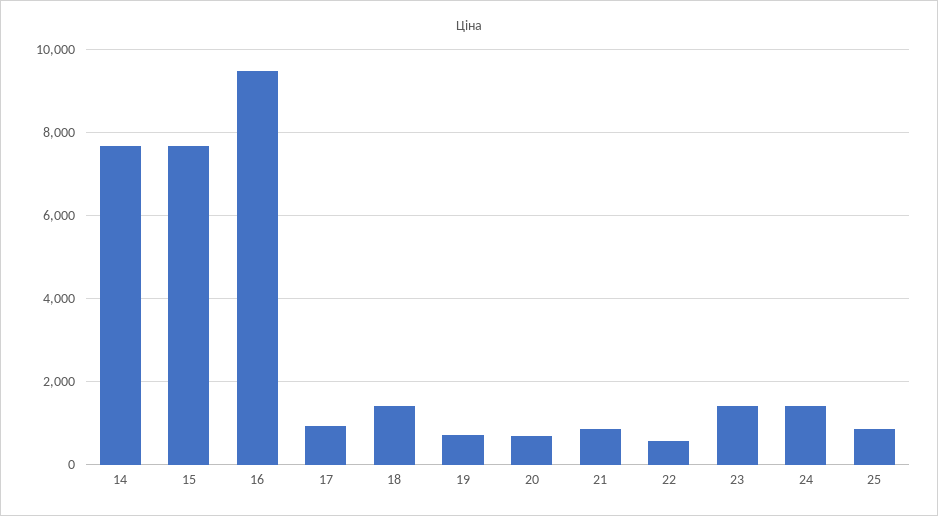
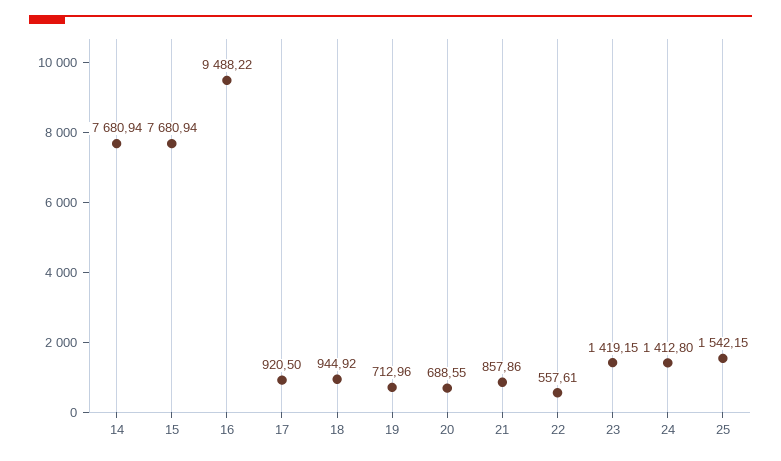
18: 1400 -> 944.92
25: 800 -> 1542.15

